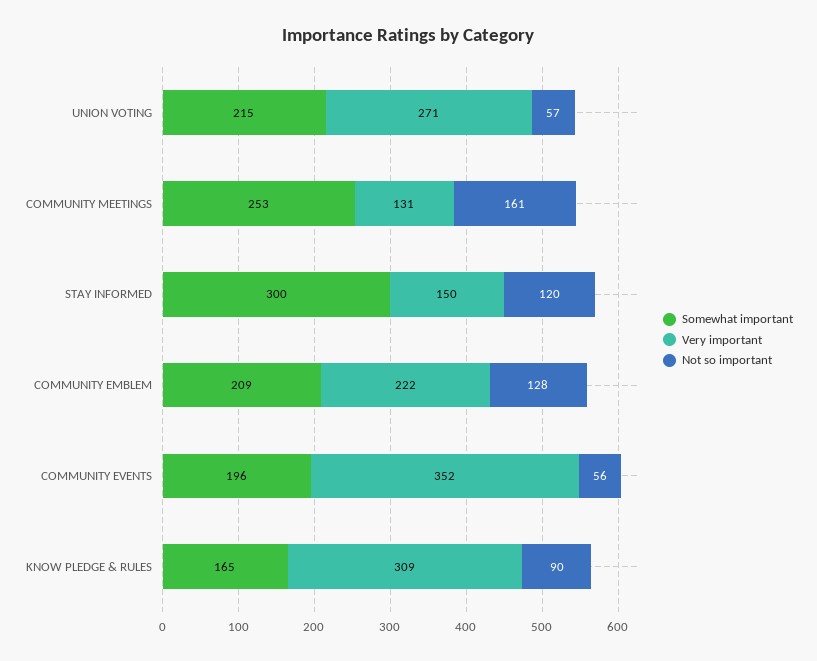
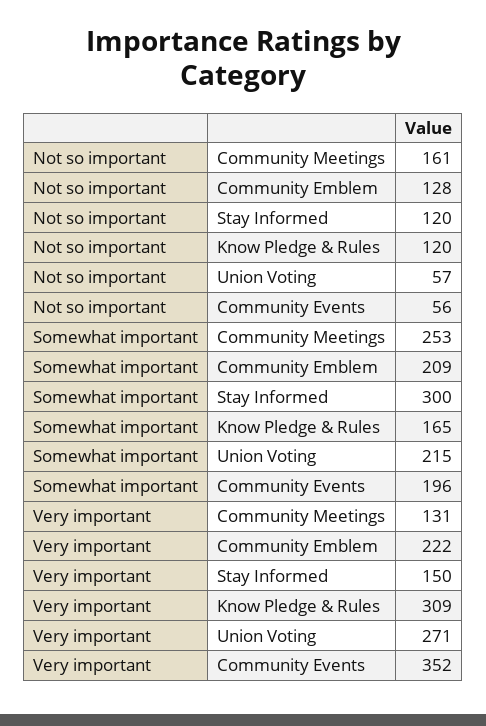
Not so important, KNOW PLEDGE & RULES: 90 -> 120

